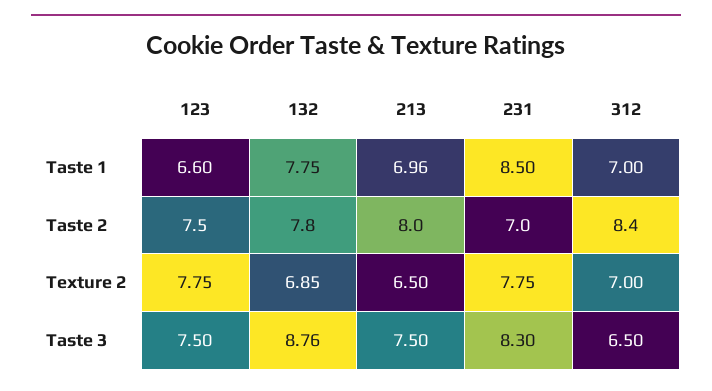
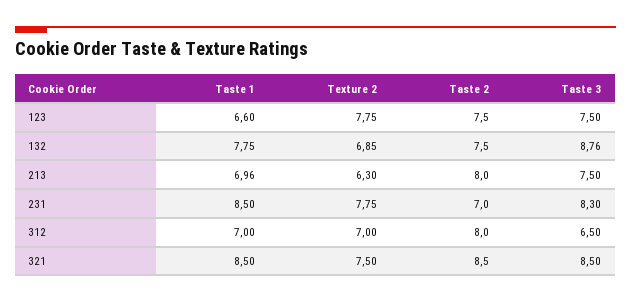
132, Taste 2: 7.8 -> 7.5
312, Taste 2: 8.4 -> 8
213, Texture 2: 6.5 -> 6.3
321, Taste 1: none -> 8.5
321, Texture 2: none -> 7.5
321, Taste 2: none -> 8.5
321, Taste 3: none -> 8.5

